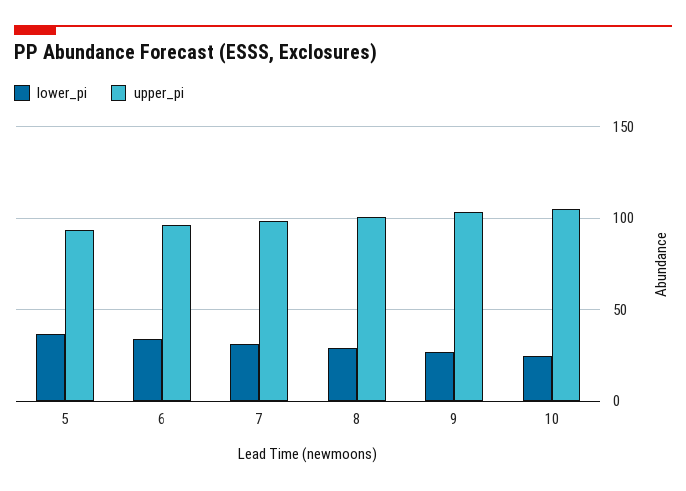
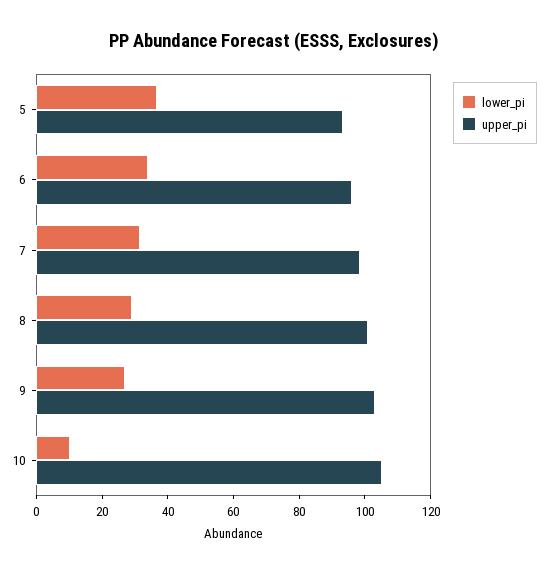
lower_pi, 10: 25 -> 10

